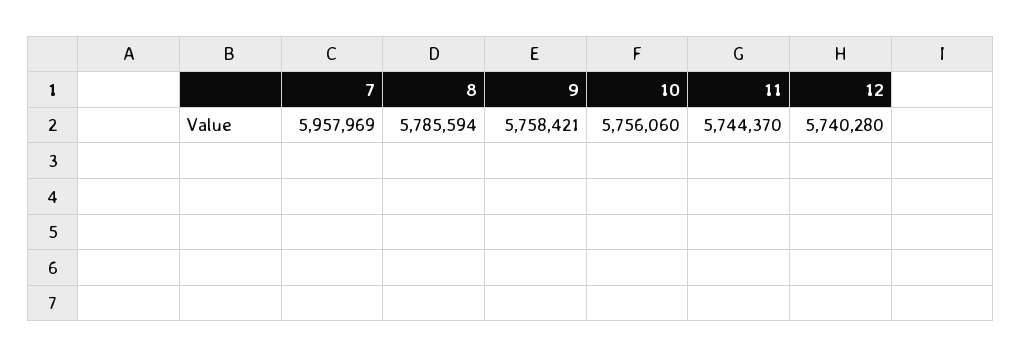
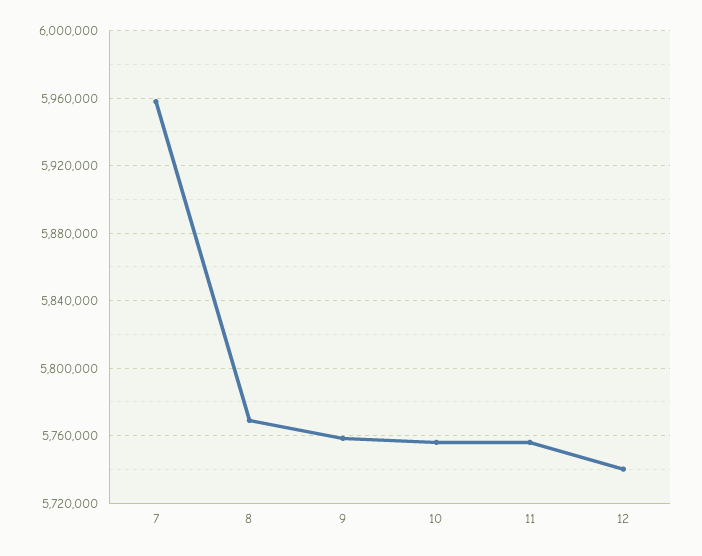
8: 5785594 -> 5770000
11: 5744370 -> 5755000

